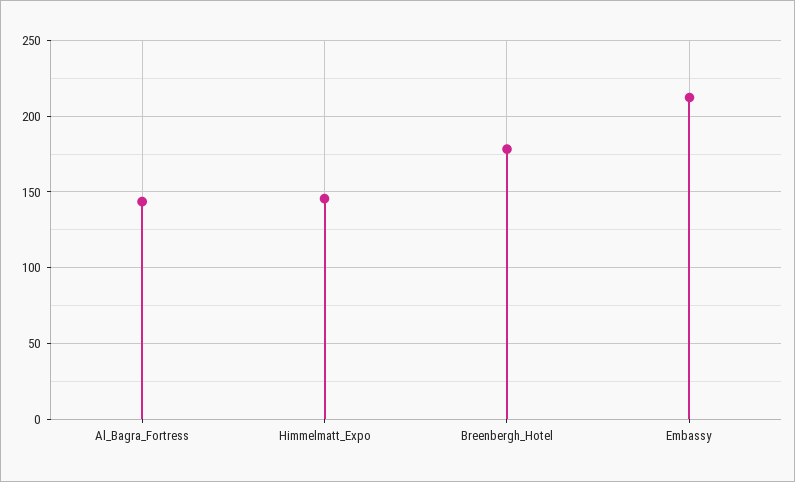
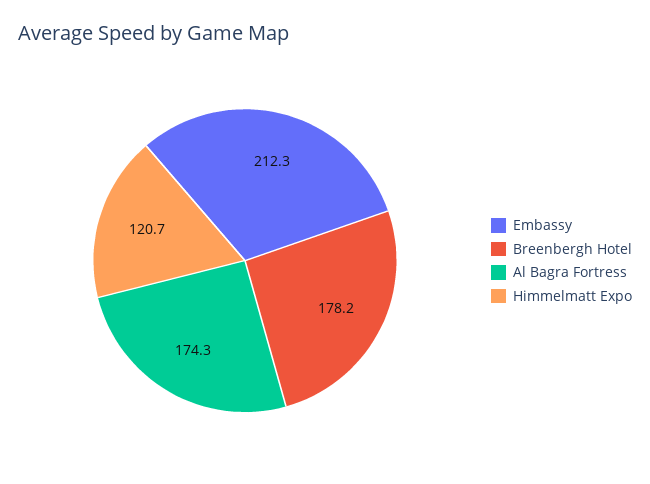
Al_Bagra_Fortress: 145 -> 174.3
Himmelmatt_Expo: 145 -> 120.7

